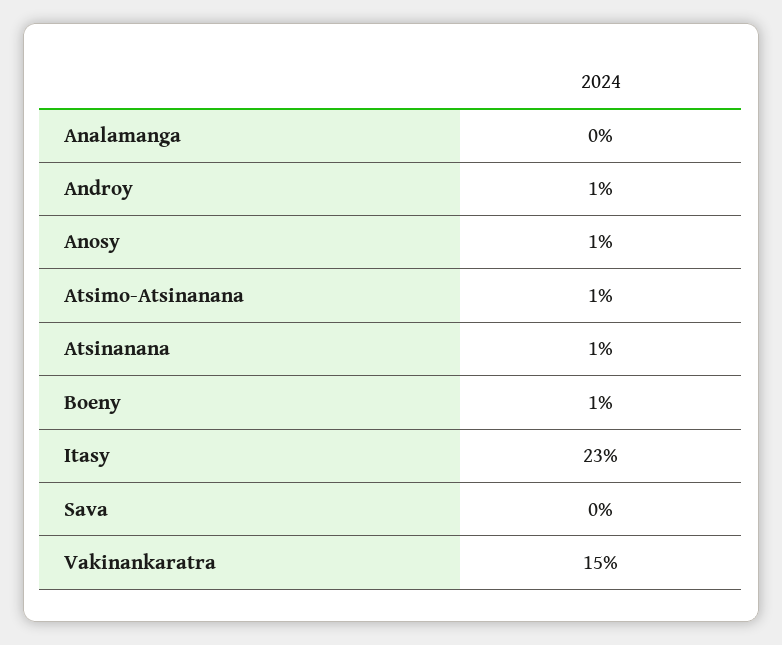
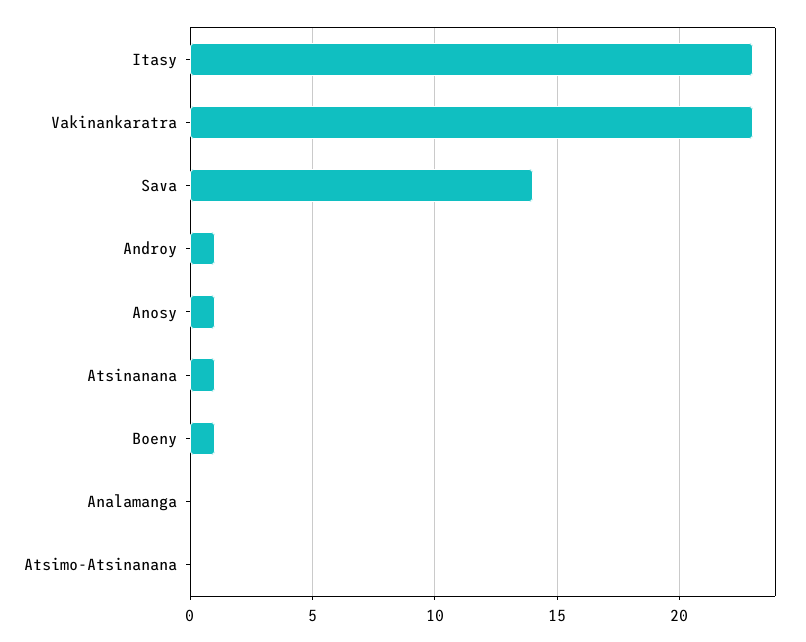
Atsimo-Atsinanana: 1 -> 0
Sava: 0 -> 14
Vakinankaratra: 15 -> 23

